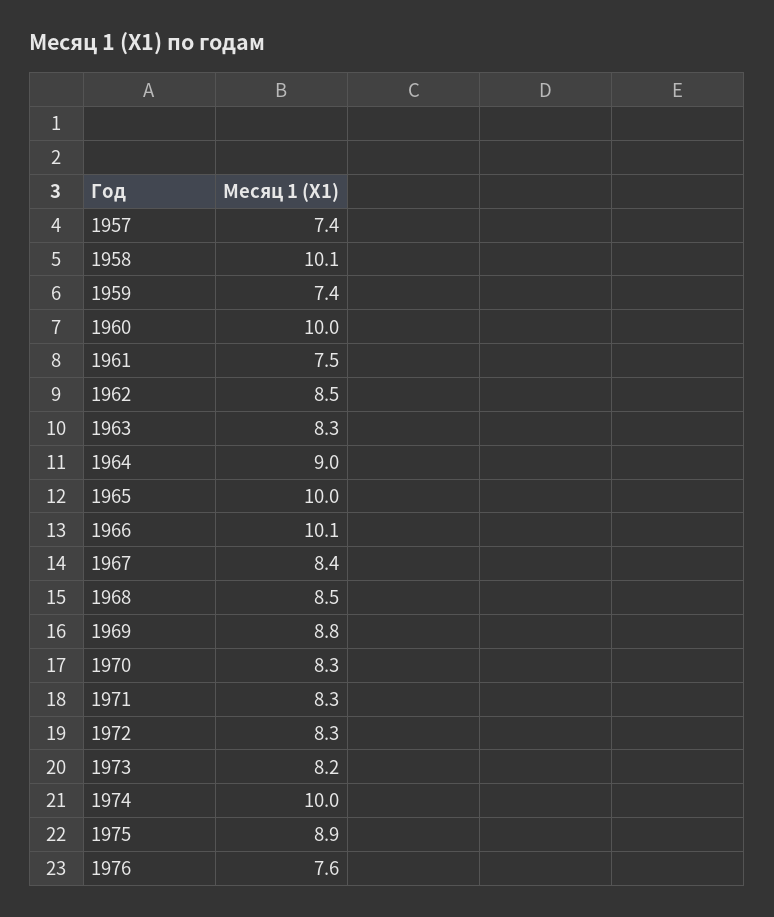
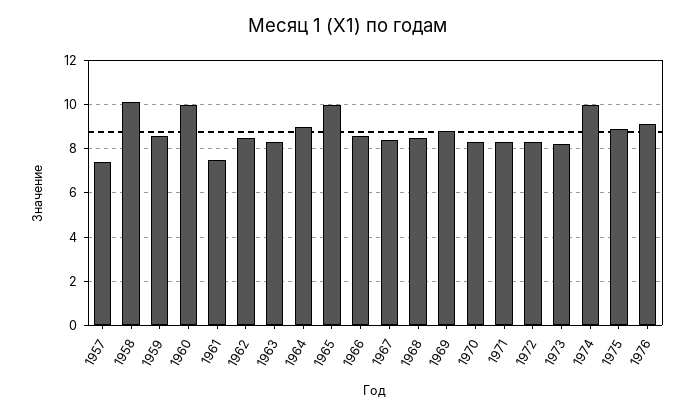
1959: 7.4 -> 8.5
1966: 10.1 -> 8.5
1976: 7.6 -> 9

